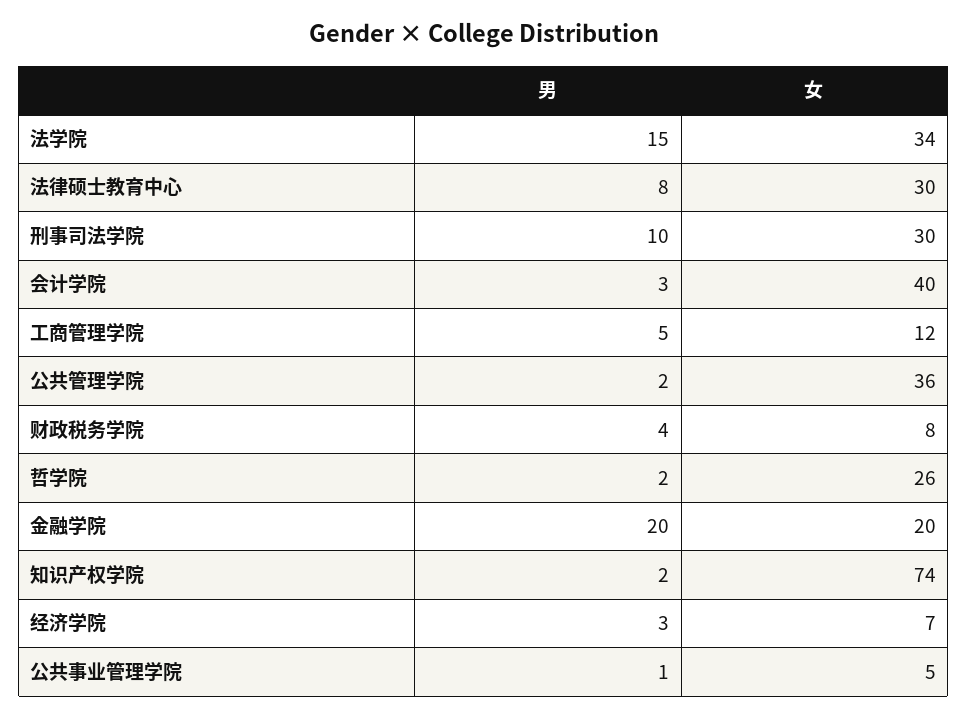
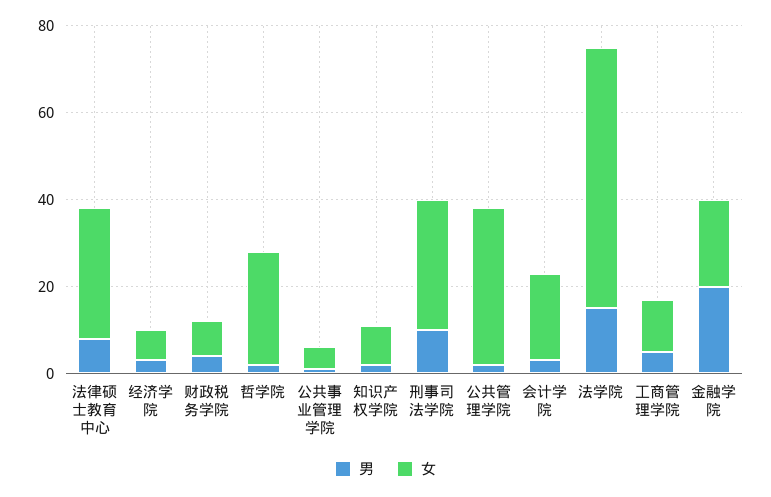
女, 法学院: 34 -> 60
女, 会计学院: 40 -> 20
女, 知识产权学院: 74 -> 10

